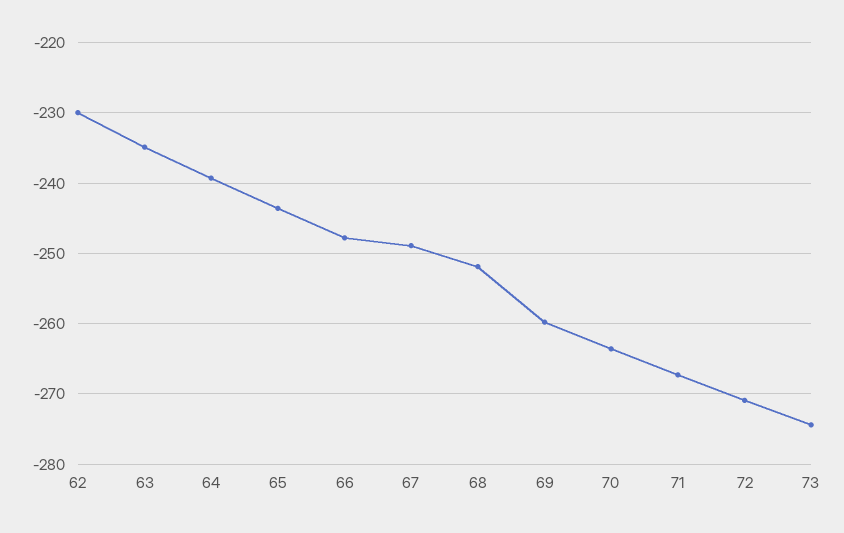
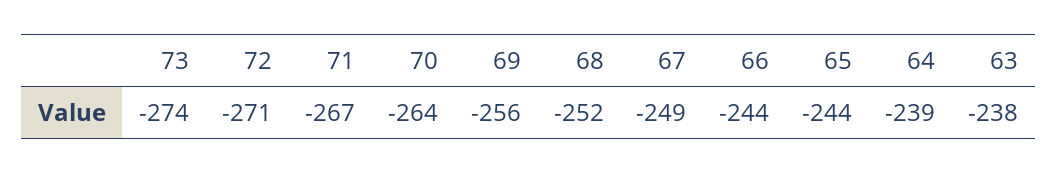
62: -230 -> none
63: -235 -> -238
66: -248 -> -244
69: -260 -> -256

